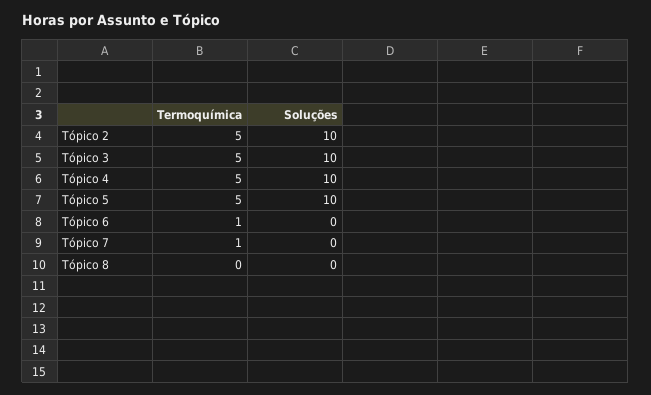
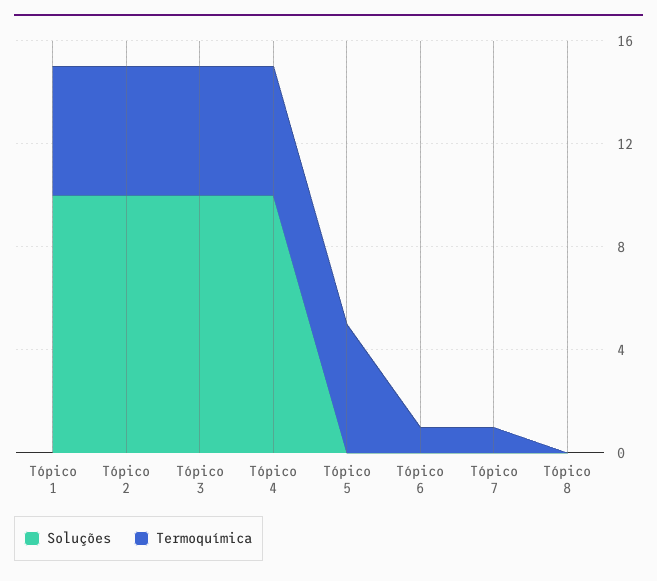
Soluções, Tópico 5: 10 -> 0
Soluções, Tópico 1: none -> 10
Termoquímica, Tópico 1: none -> 5

